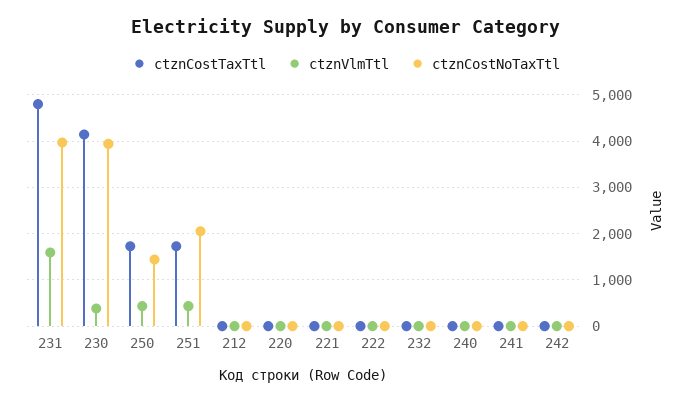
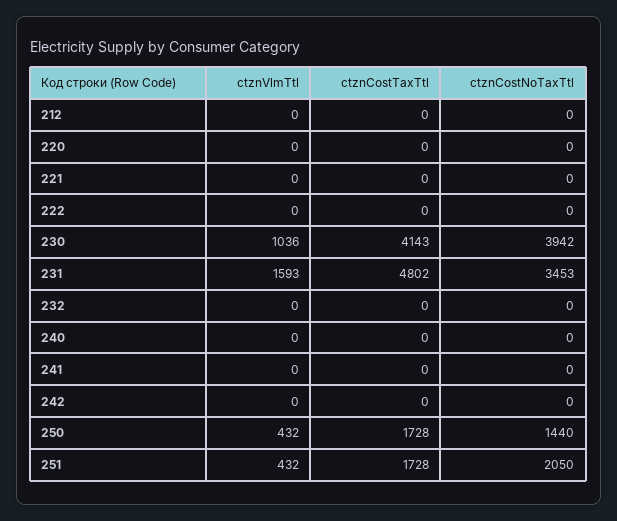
ctznCostNoTaxTtl, 231: 4000 -> 3453
ctznVlmTtl, 230: 400 -> 1036

